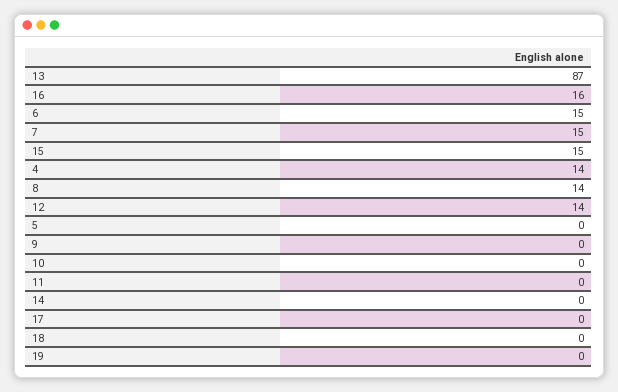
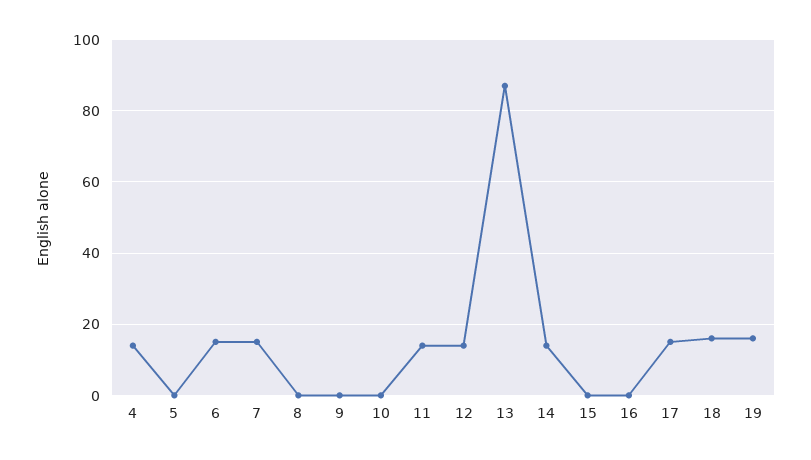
16: 16 -> 0
15: 15 -> 0
8: 14 -> 0
11: 0 -> 15
14: 0 -> 15
17: 0 -> 15
18: 0 -> 15
19: 0 -> 15

